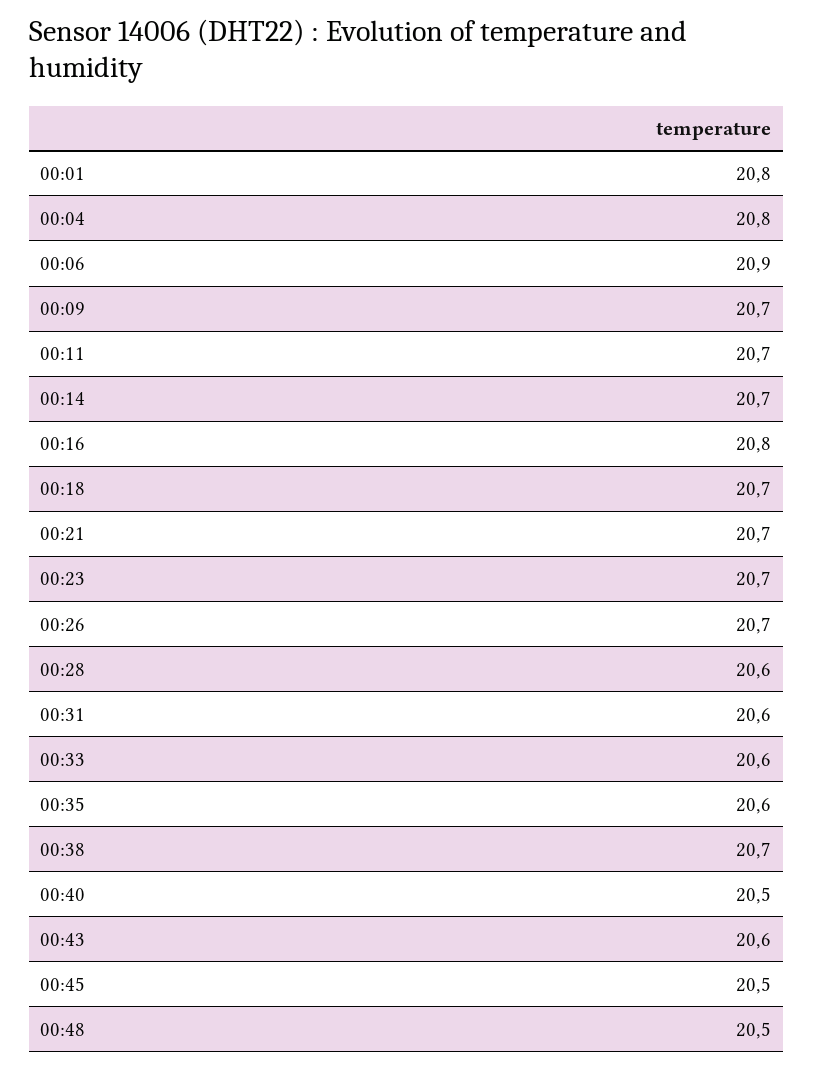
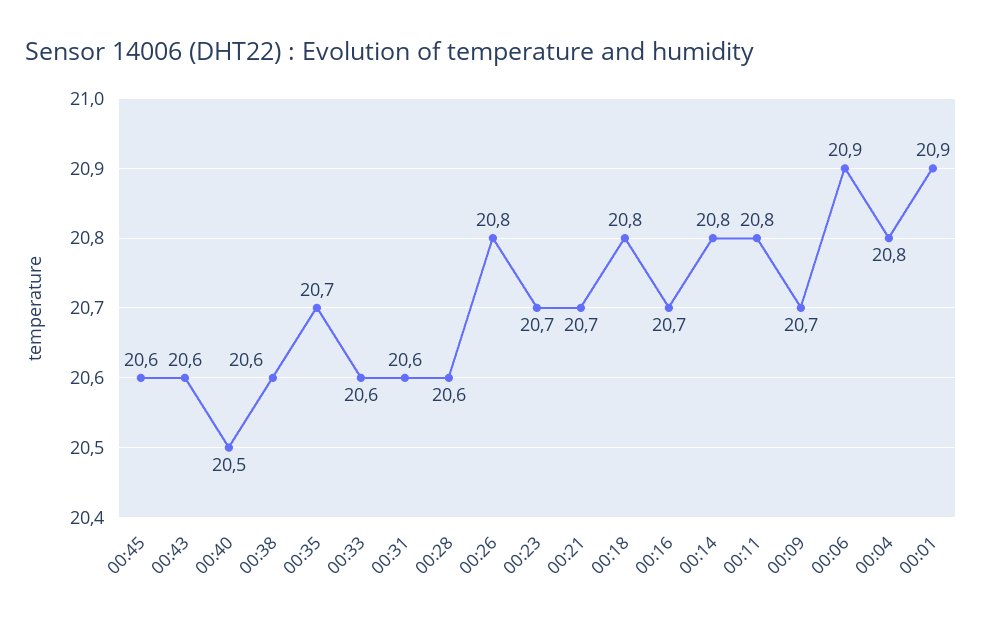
00:01: 20.8 -> 20.9
00:11: 20.7 -> 20.8
00:14: 20.7 -> 20.8
00:16: 20.8 -> 20.7
00:18: 20.7 -> 20.8
00:26: 20.7 -> 20.8
00:35: 20.6 -> 20.7
00:38: 20.7 -> 20.6
00:45: 20.5 -> 20.6
00:48: 20.5 -> none

